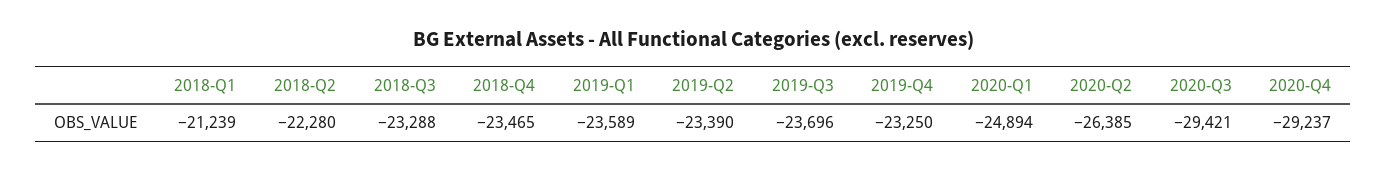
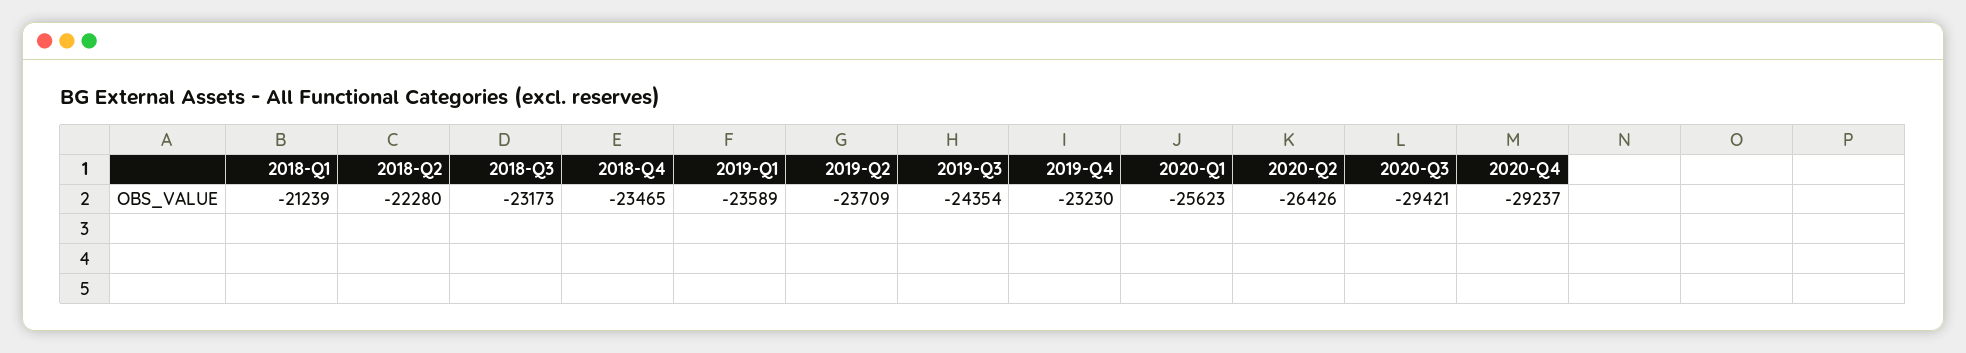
2018-Q3: -23288 -> -23173
2019-Q2: -23390 -> -23709
2019-Q3: -23696 -> -24354
2019-Q4: -23250 -> -23230
2020-Q1: -24894 -> -25623
2020-Q2: -26385 -> -26426

